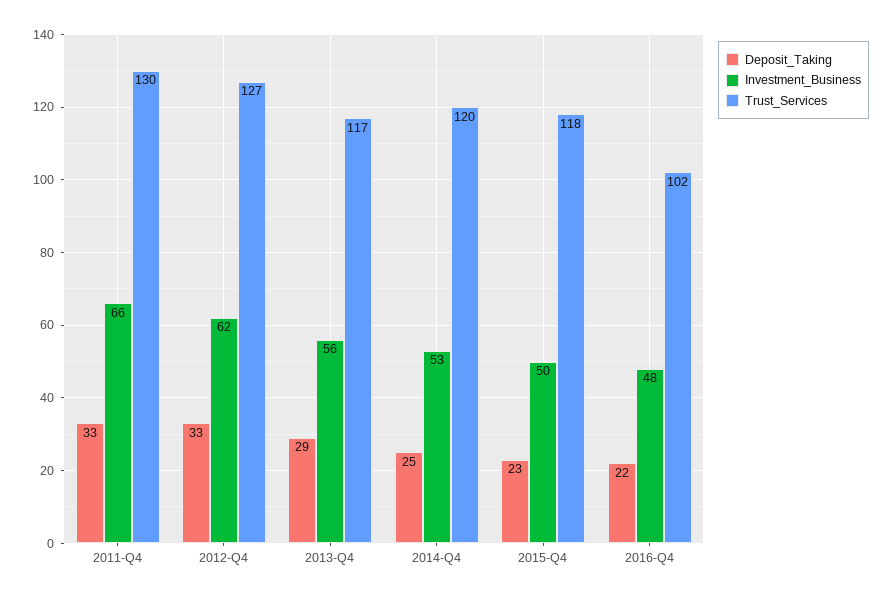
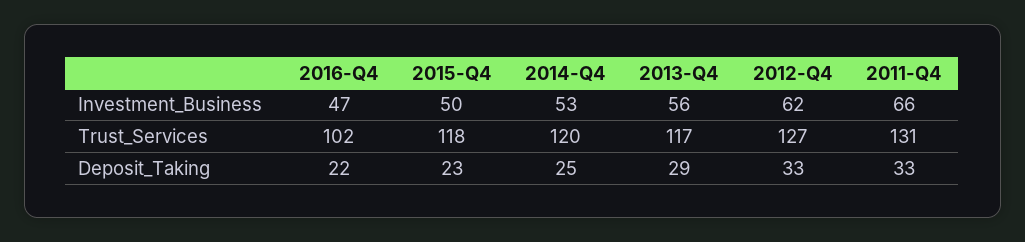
Trust_Services, 2011-Q4: 130 -> 131
Investment_Business, 2016-Q4: 48 -> 47

